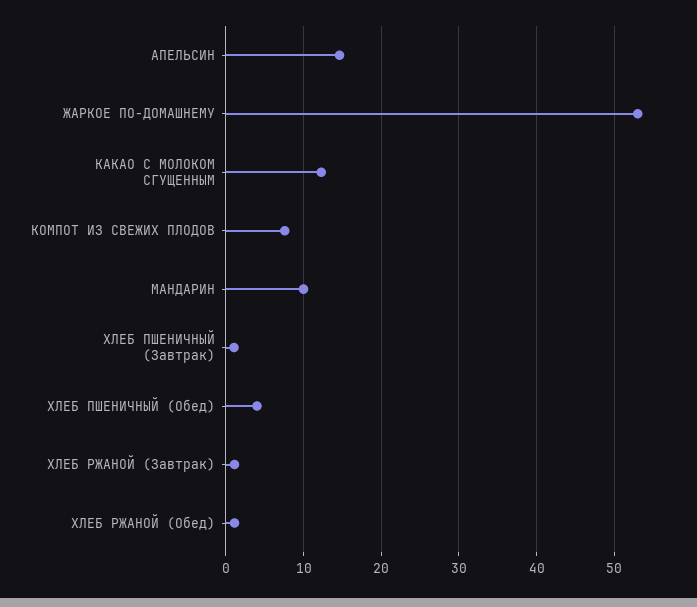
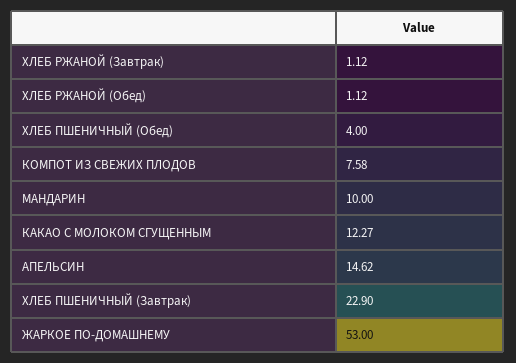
ХЛЕБ ПШЕНИЧНЫЙ (Завтрак): 1 -> 22.9

